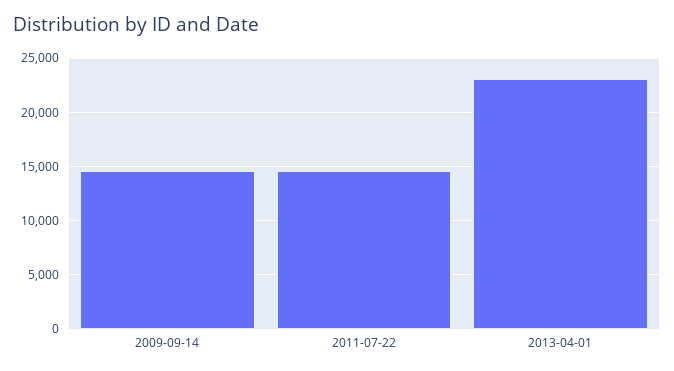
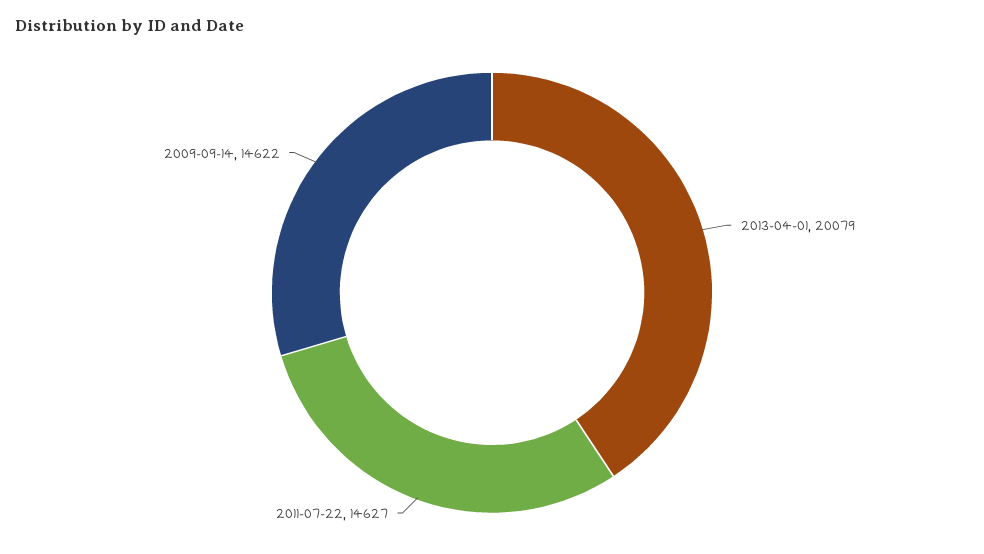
2013-04-01: 23000 -> 20079

